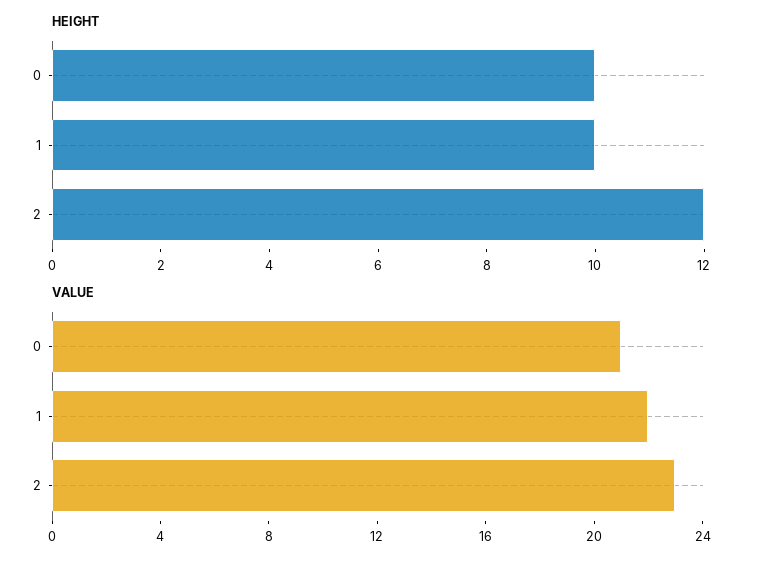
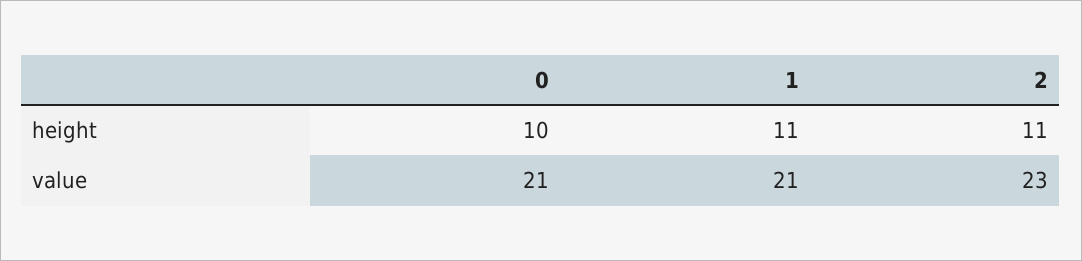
HEIGHT, 1: 10 -> 11
HEIGHT, 2: 12 -> 11
VALUE, 1: 22 -> 21

